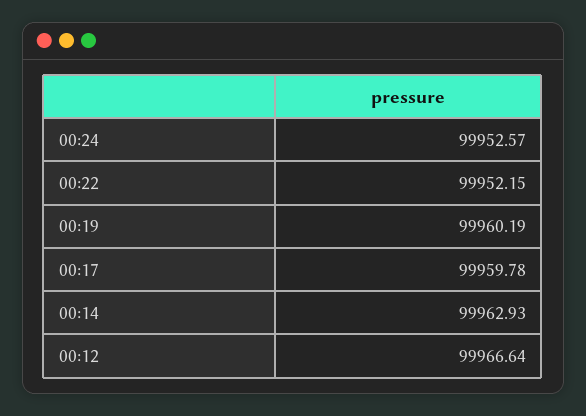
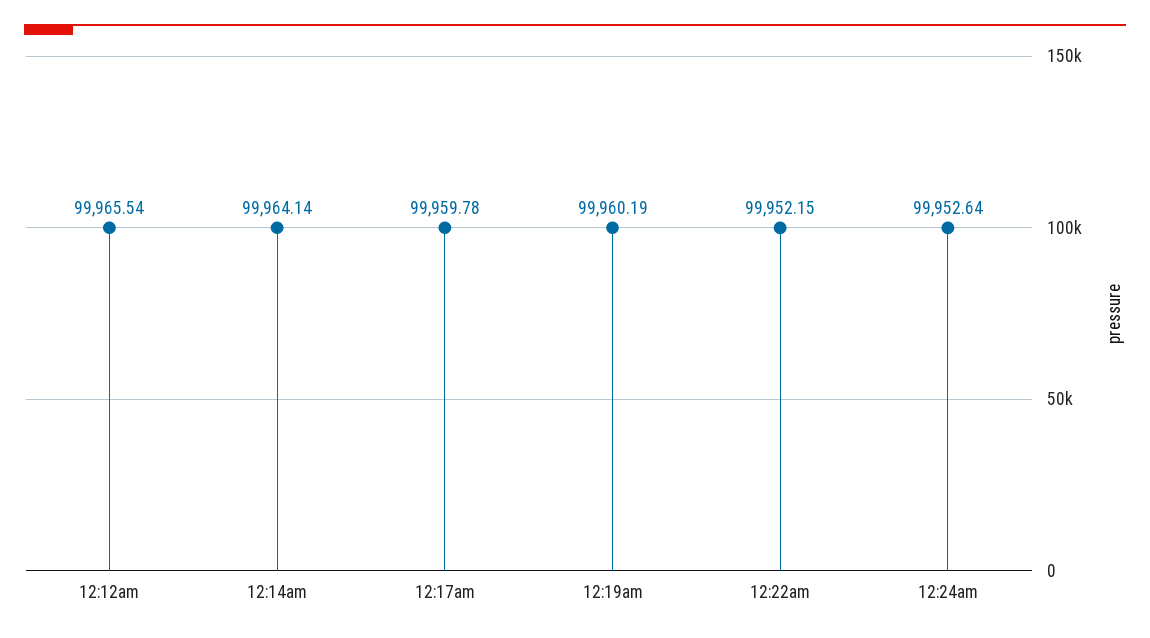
00:24: 99952.57 -> 99952.64
00:14: 99962.93 -> 99964.14
00:12: 99966.64 -> 99965.54

